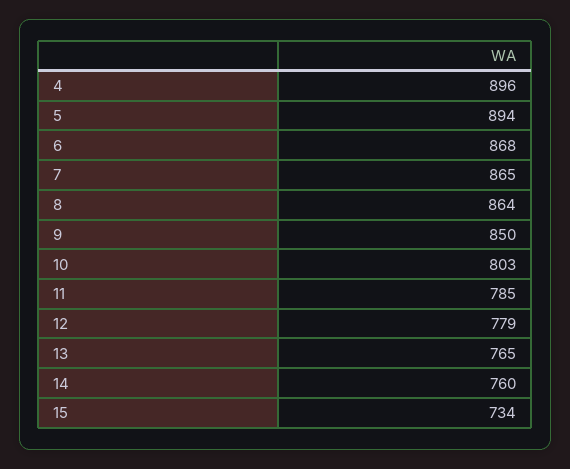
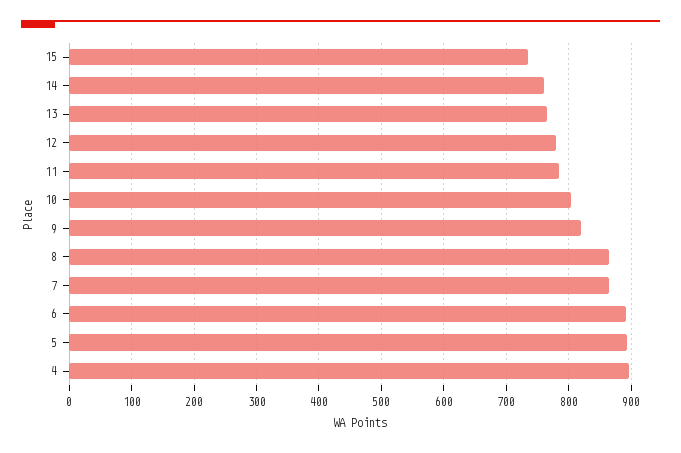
6: 868 -> 890
9: 850 -> 820

